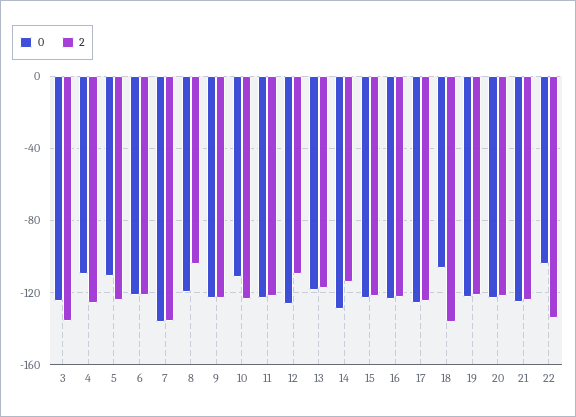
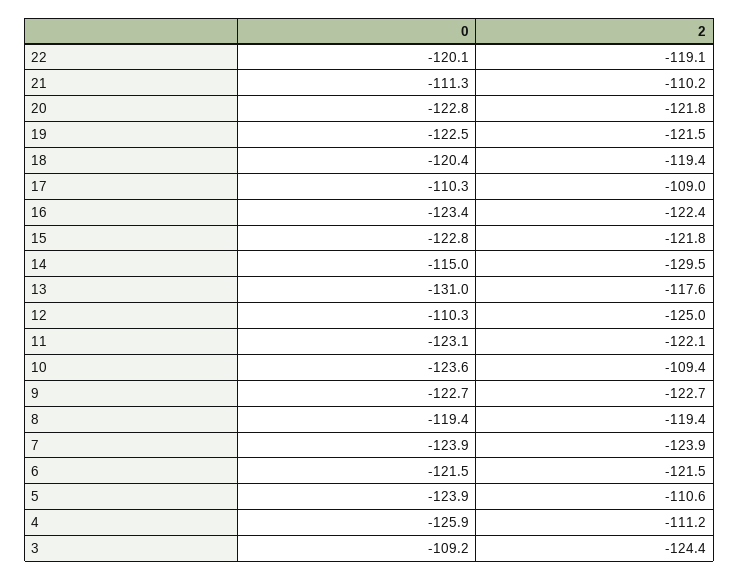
0, 3: -125 -> -109.2
2, 3: -135 -> -124.4
0, 4: -110 -> -125.9
2, 4: -125 -> -111.2
0, 5: -110 -> -123.9
2, 5: -125 -> -110.6
0, 7: -135 -> -123.9
2, 7: -135 -> -123.9
2, 8: -105 -> -119.4
0, 10: -110 -> -123.6
2, 10: -125 -> -109.4
0, 12: -125 -> -110.3
2, 12: -110 -> -125
0, 13: -120 -> -131
0, 14: -130 -> -115
2, 14: -115 -> -129.5
0, 17: -125 -> -110.3
2, 17: -125 -> -109
0, 18: -105 -> -120.4
2, 18: -135 -> -119.4
0, 21: -125 -> -111.3
2, 21: -125 -> -110.2
0, 22: -105 -> -120.1
2, 22: -135 -> -119.1

